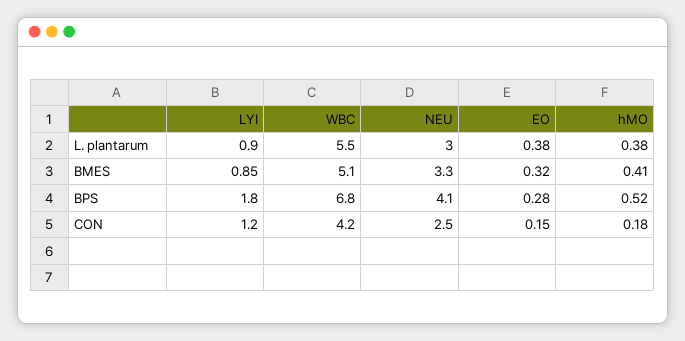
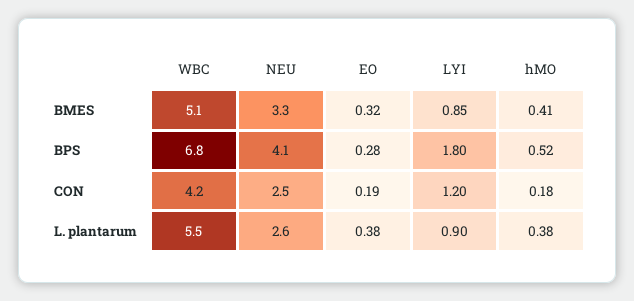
NEU, L. plantarum: 3 -> 2.6
EO, CON: 0.15 -> 0.19

